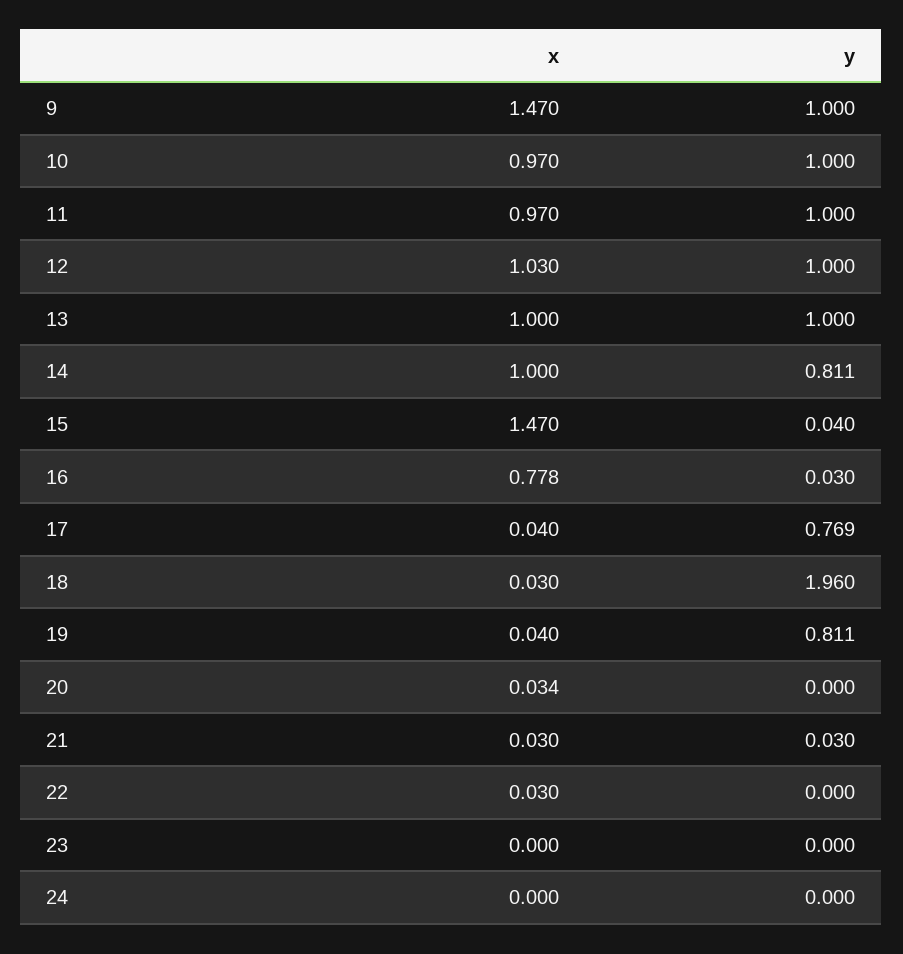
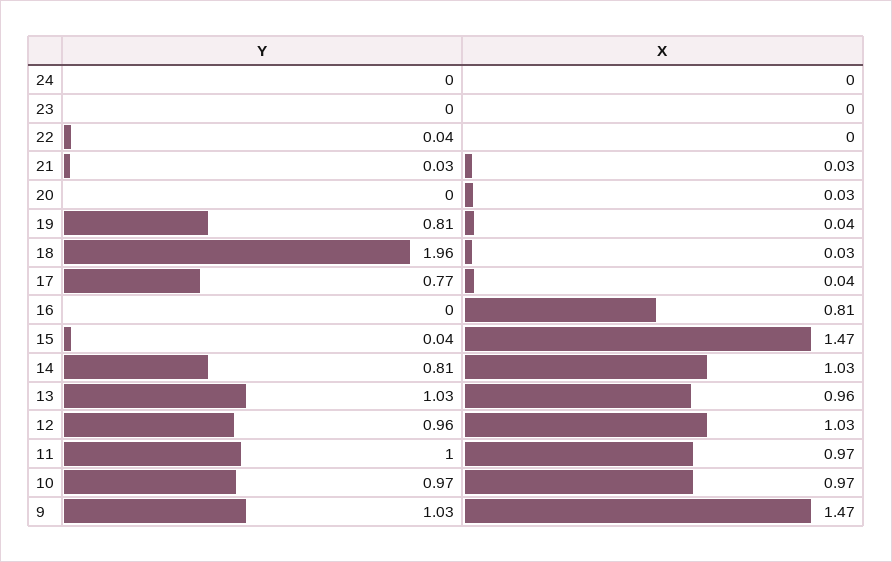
y, 9: 1 -> 1.03
y, 10: 1 -> 0.97
y, 12: 1 -> 0.96
x, 13: 1 -> 0.96
y, 13: 1 -> 1.03
x, 14: 1 -> 1.03
x, 16: 0.778 -> 0.81
y, 16: 0.03 -> 0
x, 22: 0.03 -> 0
y, 22: 0 -> 0.04

